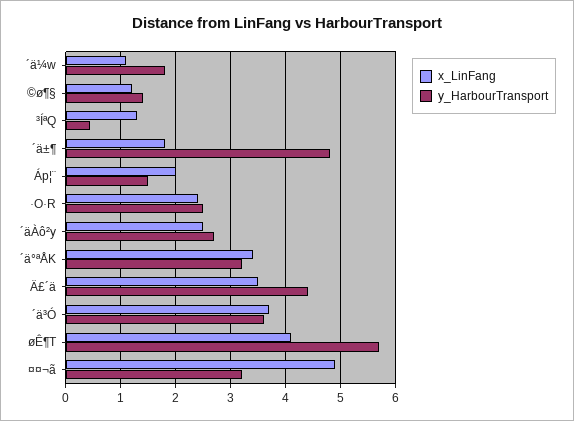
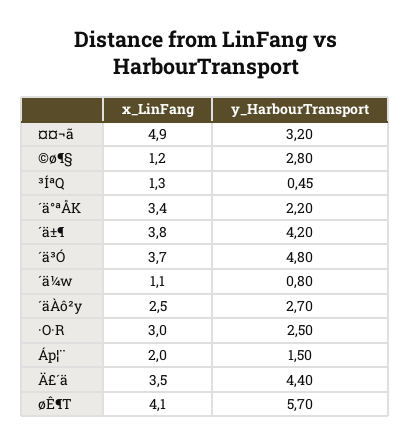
y_HarbourTransport, ´ä¼w: 1.8 -> 0.8
y_HarbourTransport, ©ø¶§: 1.4 -> 2.8
x_LinFang, ´ä±¶: 1.8 -> 3.8
y_HarbourTransport, ´ä±¶: 4.8 -> 4.2
x_LinFang, ·O·R: 2.4 -> 3
y_HarbourTransport, ´ä°ªÅK: 3.2 -> 2.2
y_HarbourTransport, ´ä³Ó: 3.6 -> 4.8

